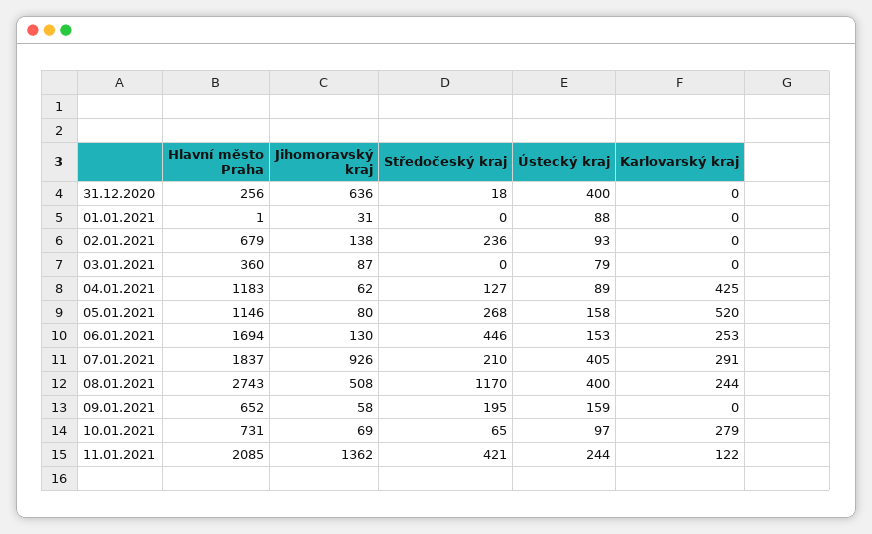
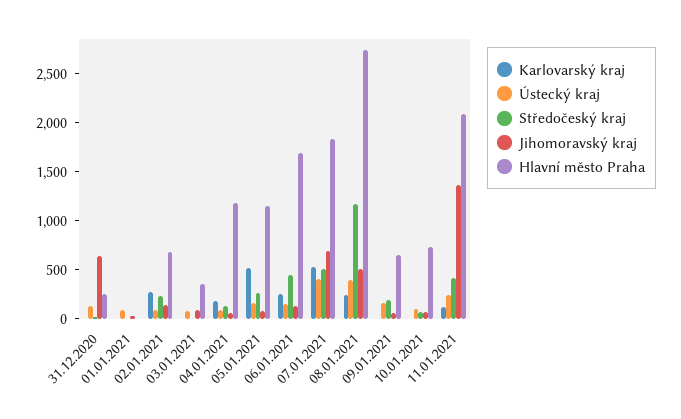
Ústecký kraj, 31.12.2020: 400 -> 100
Karlovarský kraj, 02.01.2021: 0 -> 300
Karlovarský kraj, 04.01.2021: 425 -> 200
Jihomoravský kraj, 07.01.2021: 926 -> 700
Středočeský kraj, 07.01.2021: 210 -> 500
Karlovarský kraj, 07.01.2021: 291 -> 500
Karlovarský kraj, 10.01.2021: 279 -> 0

